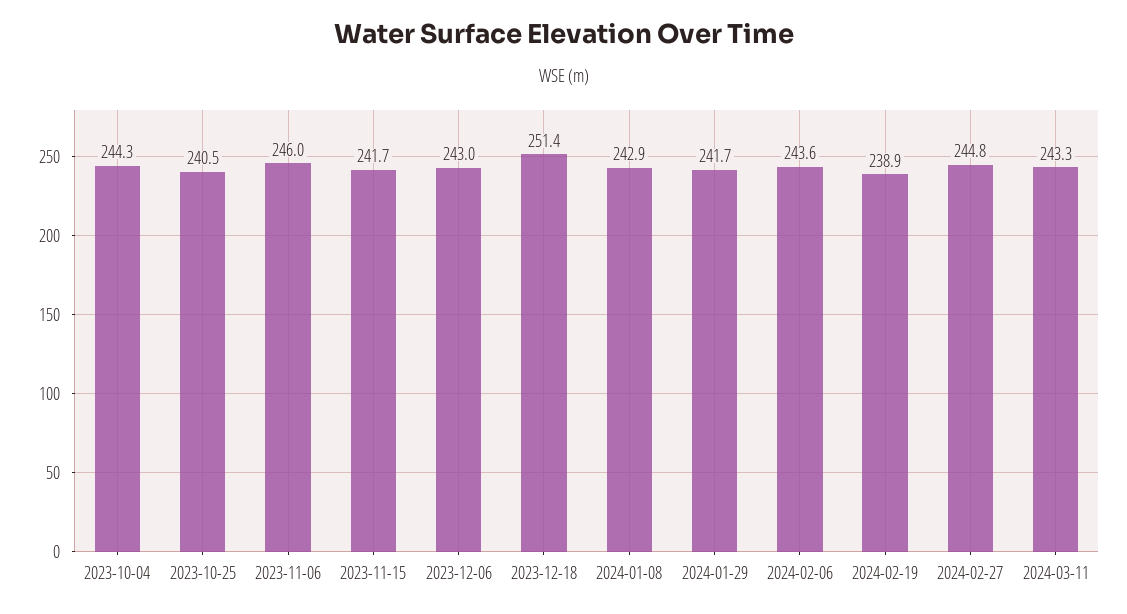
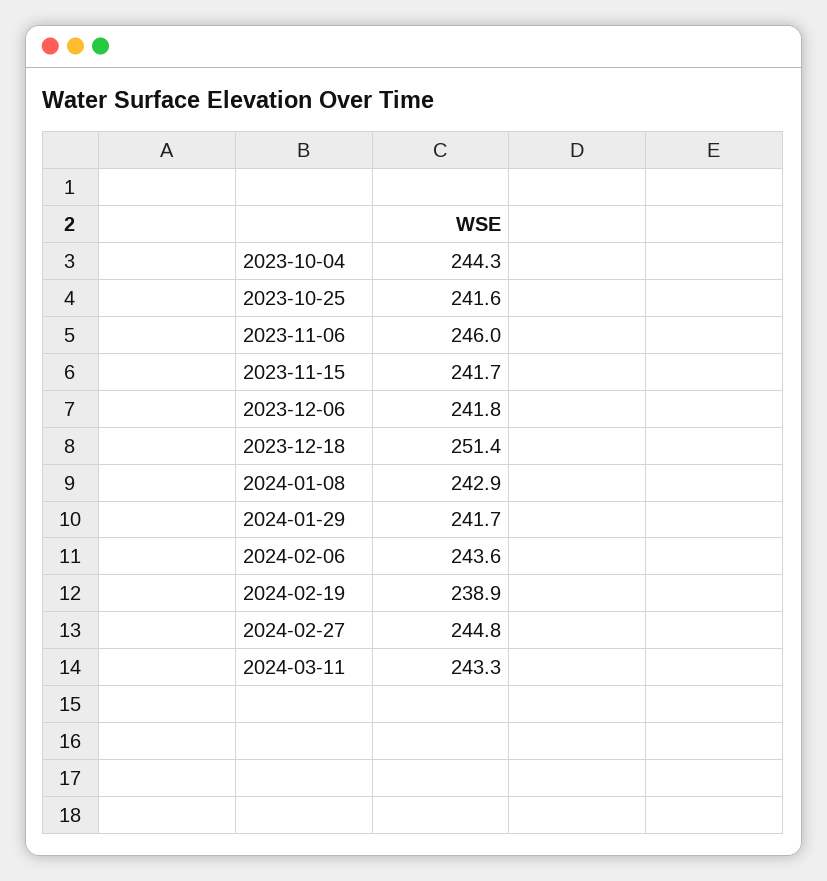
2023-10-25: 240.5 -> 241.6
2023-12-06: 243 -> 241.8

